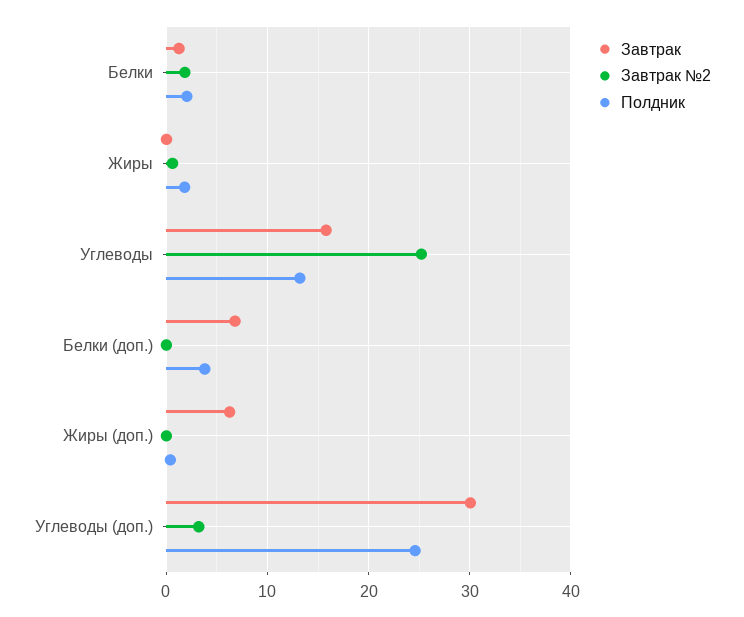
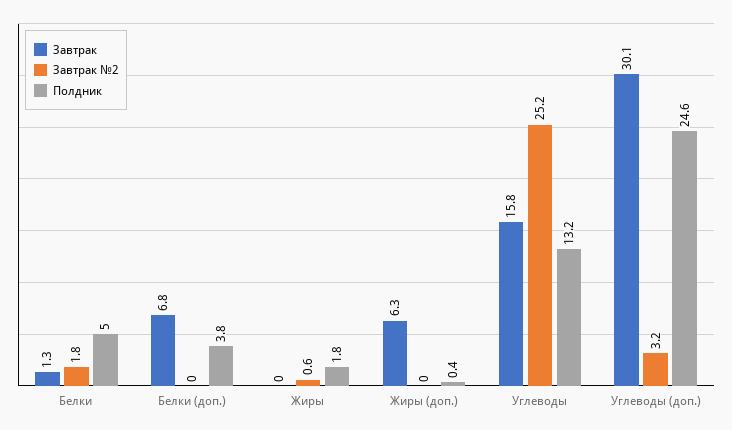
Полдник, Белки: 2 -> 5

